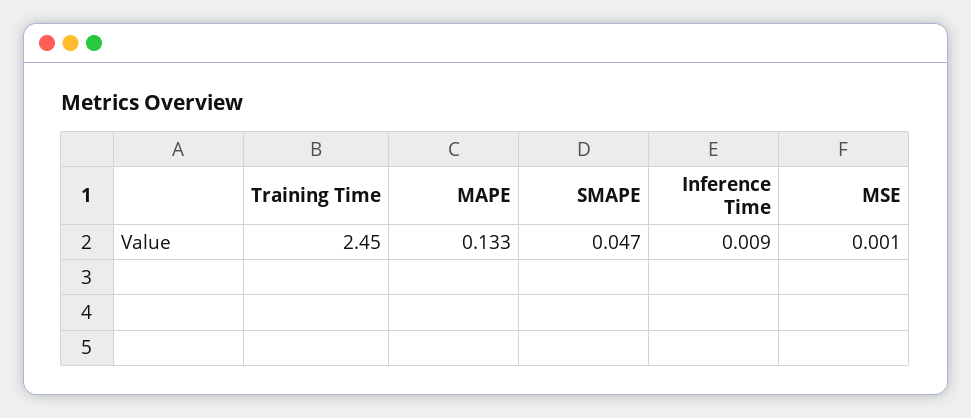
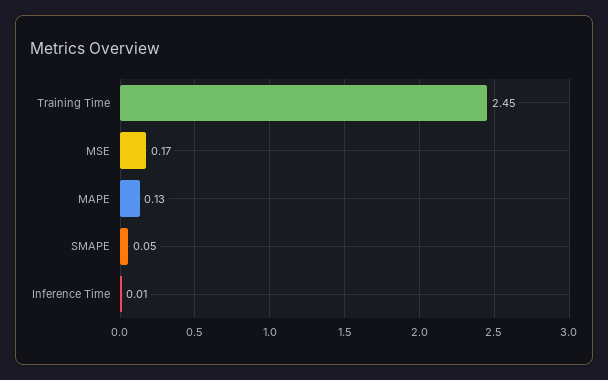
MSE: 0.001 -> 0.17

